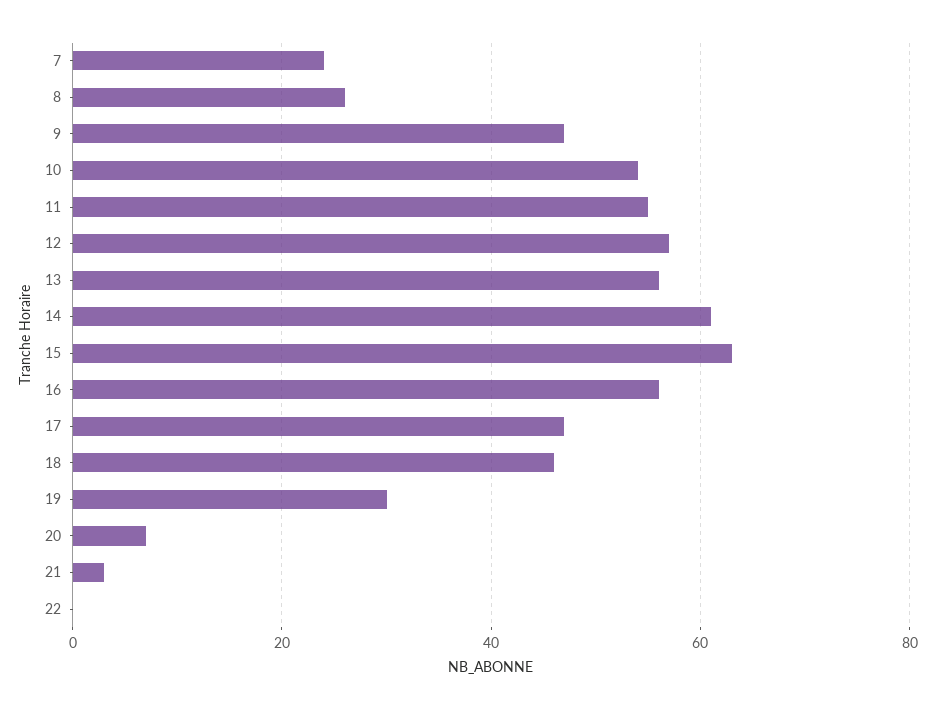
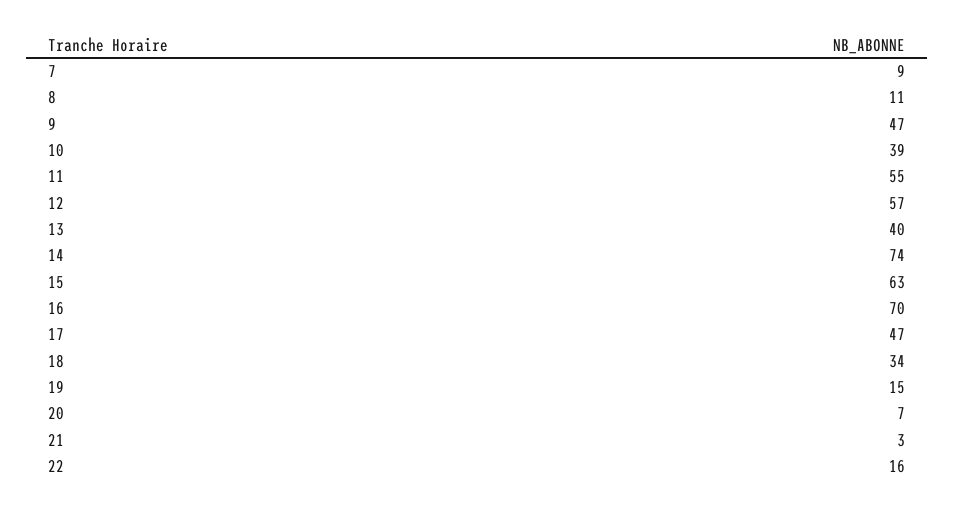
7: 25 -> 9
8: 25 -> 11
10: 55 -> 39
13: 55 -> 40
14: 60 -> 74
16: 55 -> 70
18: 45 -> 34
19: 30 -> 15
22: 0 -> 16

